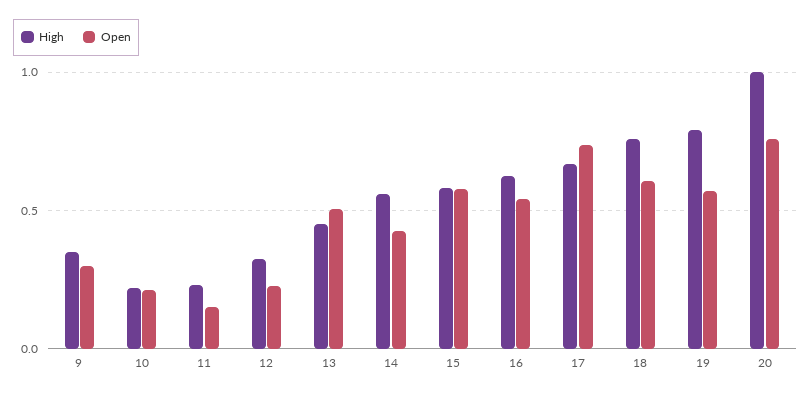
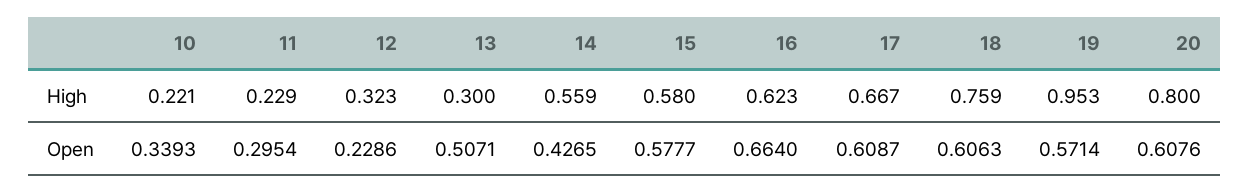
High, 9: 0.35 -> none
Open, 9: 0.3 -> none
Open, 10: 0.2 -> 0.3393
Open, 11: 0.15 -> 0.2954
High, 13: 0.45 -> 0.3
Open, 16: 0.55 -> 0.664
Open, 17: 0.75 -> 0.6087
High, 19: 0.8 -> 0.953
High, 20: 1 -> 0.8
Open, 20: 0.75 -> 0.6076

